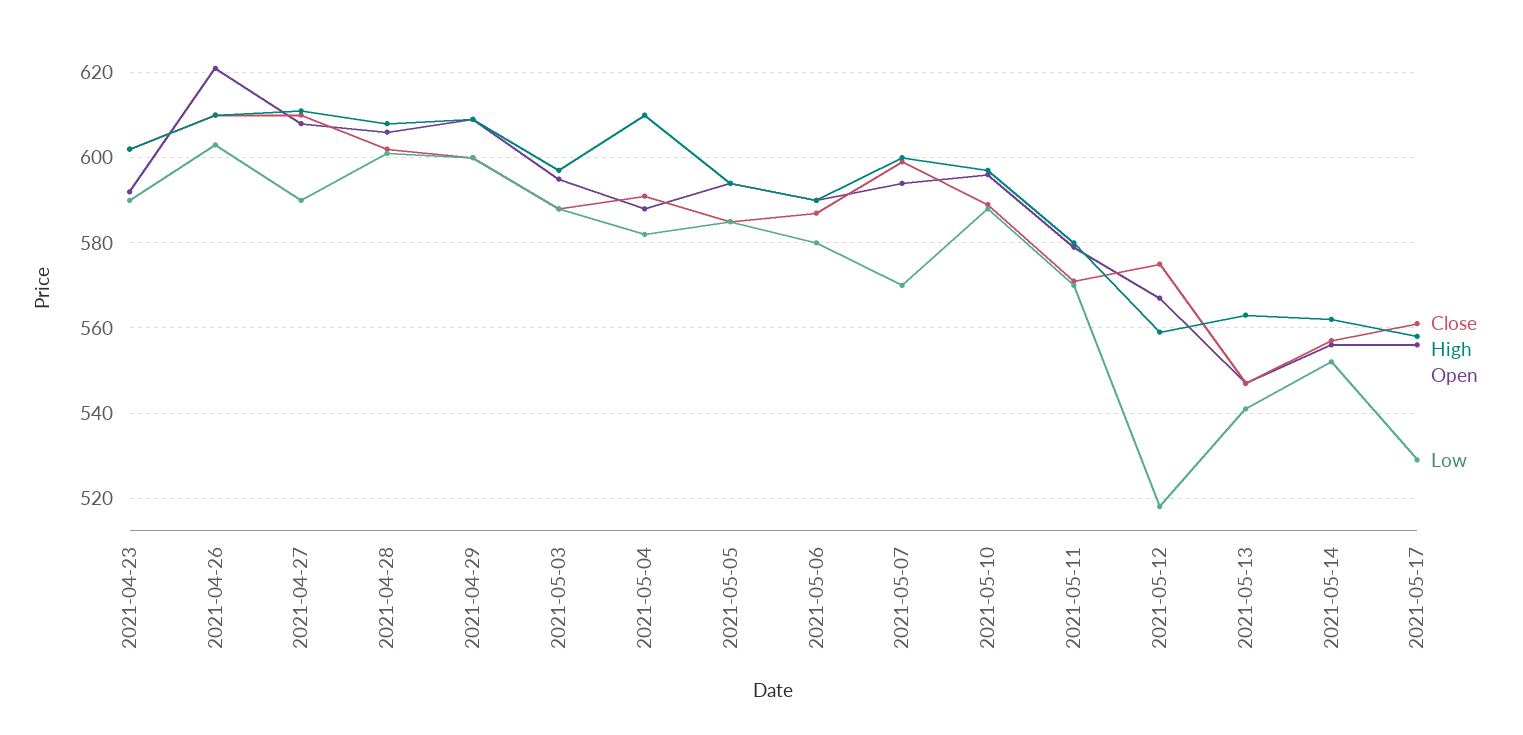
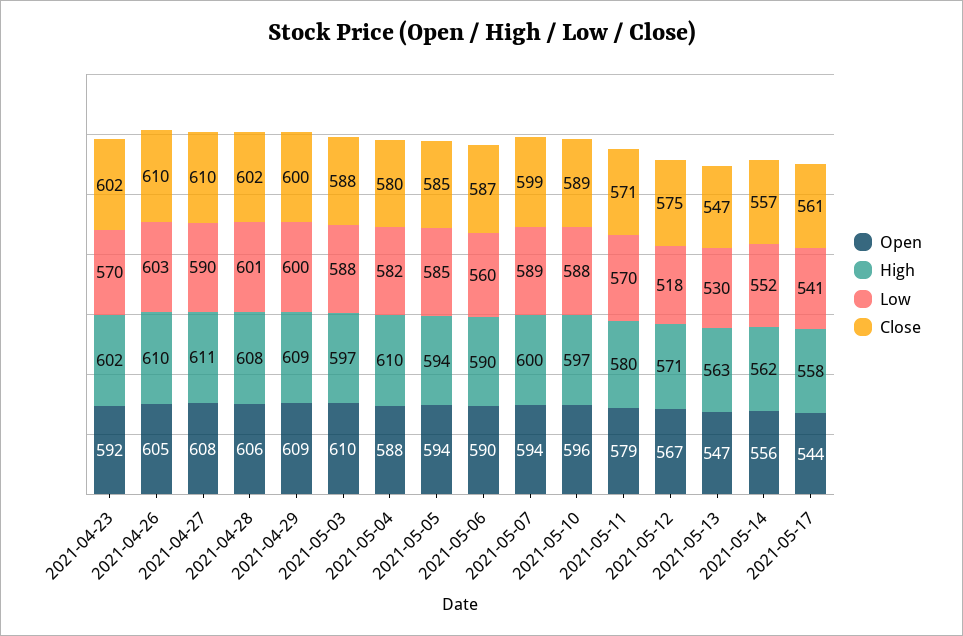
Low, 2021-04-23: 590 -> 570
Open, 2021-04-26: 620 -> 605
Open, 2021-05-03: 595 -> 610
Close, 2021-05-04: 590 -> 580
Low, 2021-05-06: 580 -> 560
Low, 2021-05-07: 570 -> 589
High, 2021-05-12: 560 -> 571
Low, 2021-05-13: 540 -> 530
Open, 2021-05-17: 555 -> 544
Low, 2021-05-17: 530 -> 541

